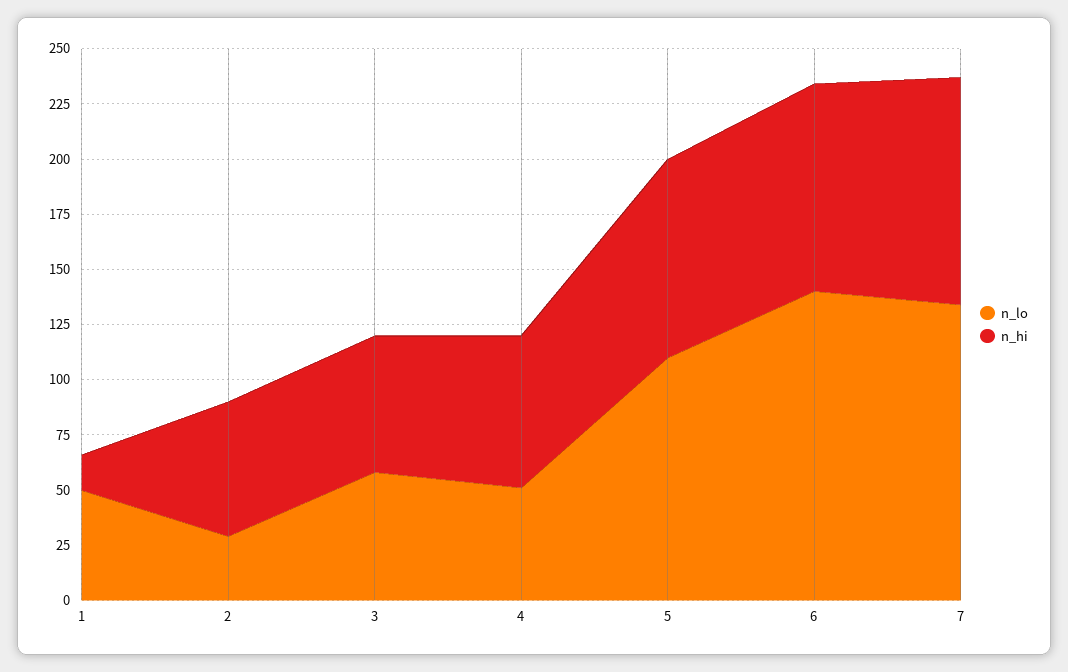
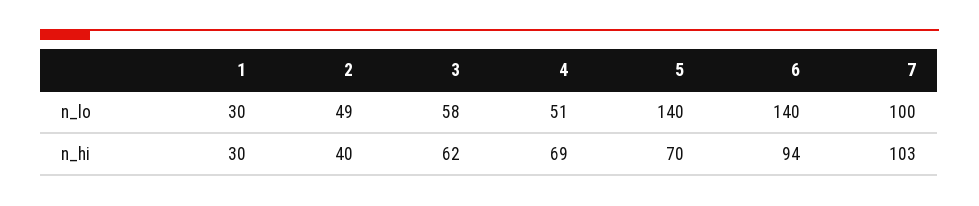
n_lo, 1: 50 -> 30
n_hi, 1: 15 -> 30
n_lo, 2: 30 -> 49
n_hi, 2: 60 -> 40
n_lo, 5: 110 -> 140
n_hi, 5: 90 -> 70
n_lo, 7: 135 -> 100

